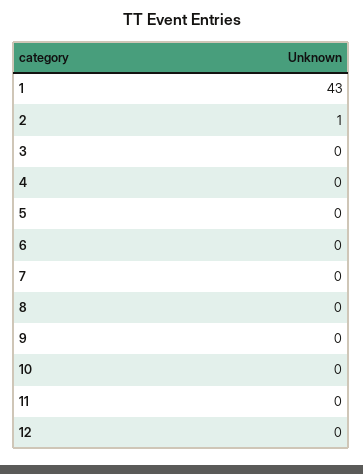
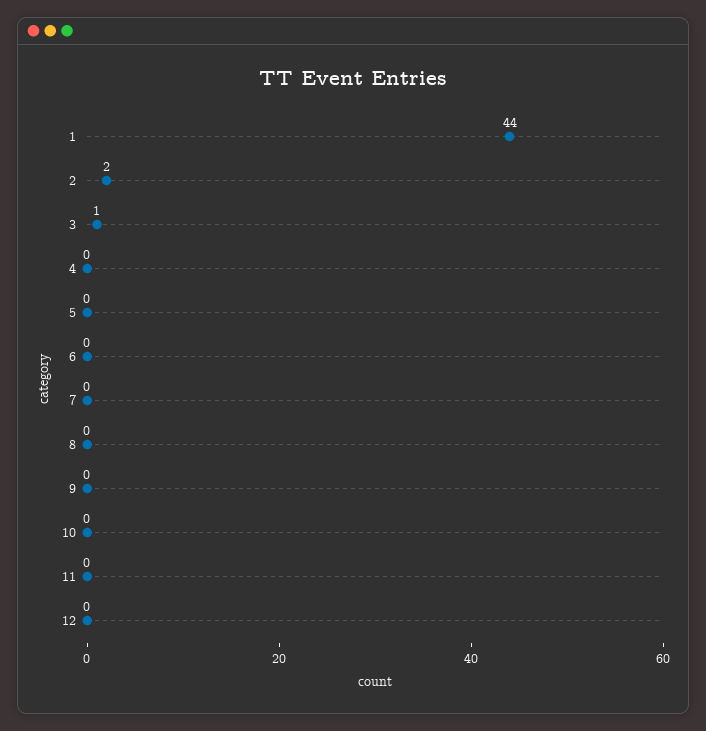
1: 43 -> 44
2: 1 -> 2
3: 0 -> 1

